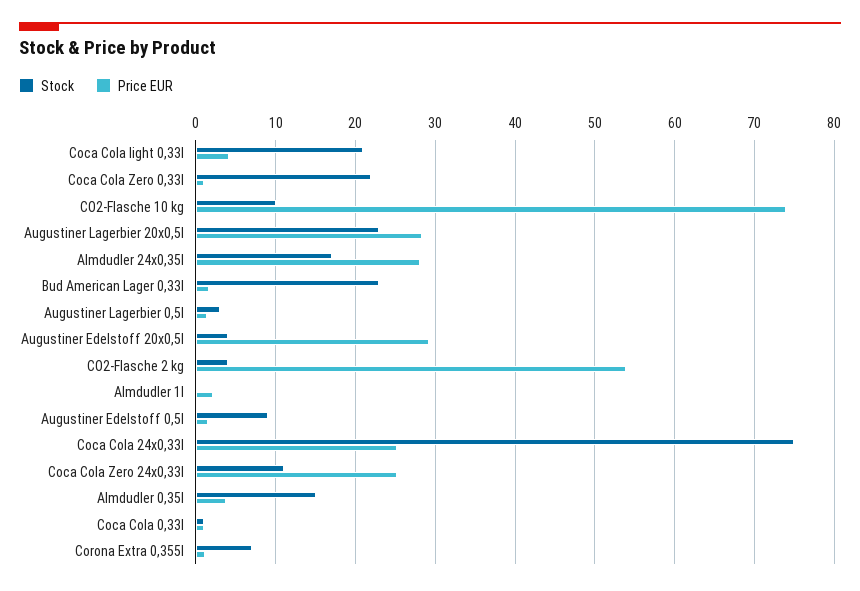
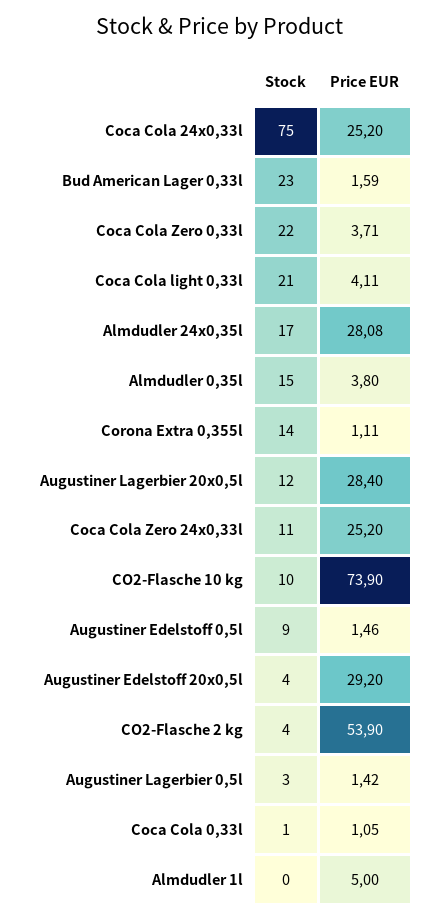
Price EUR, Coca Cola Zero 0,33l: 1 -> 3.71
Stock, Augustiner Lagerbier 20x0,5l: 23 -> 12
Price EUR, Almdudler 1l: 2 -> 5
Stock, Corona Extra 0,355l: 7 -> 14

